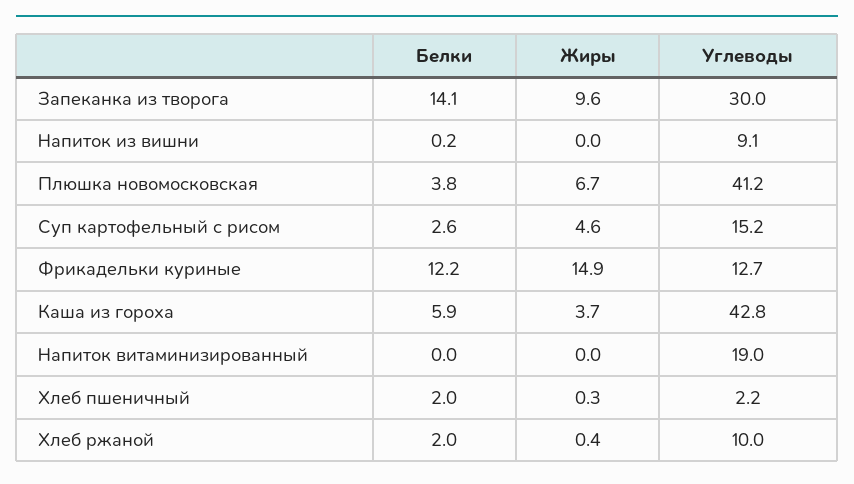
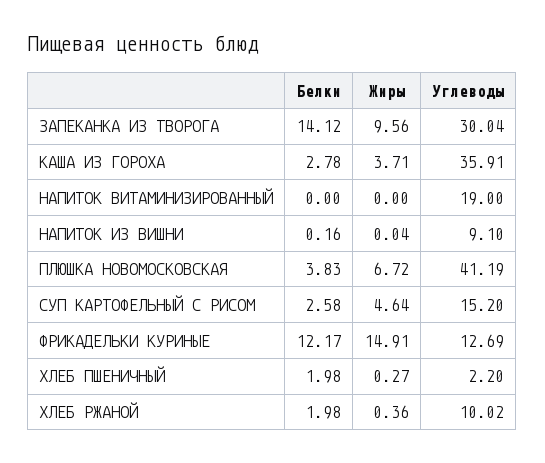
Белки, Каша из гороха: 5.9 -> 2.78
Углеводы, Каша из гороха: 42.8 -> 35.91

